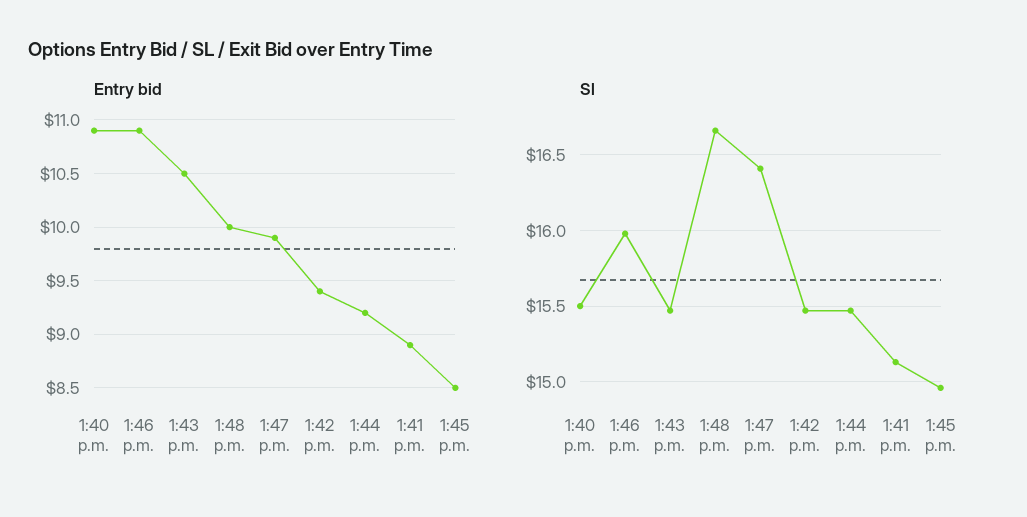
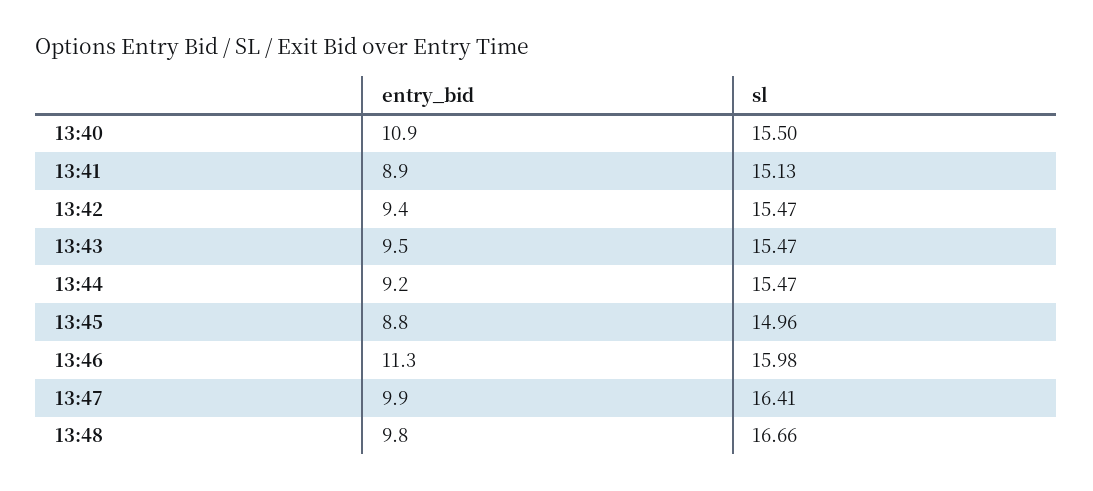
Entry bid, 1:46 p.m.: 10.9 -> 11.3
Entry bid, 1:43 p.m.: 10.5 -> 9.5
Entry bid, 1:48 p.m.: 10 -> 9.8
Entry bid, 1:45 p.m.: 8.5 -> 8.8

